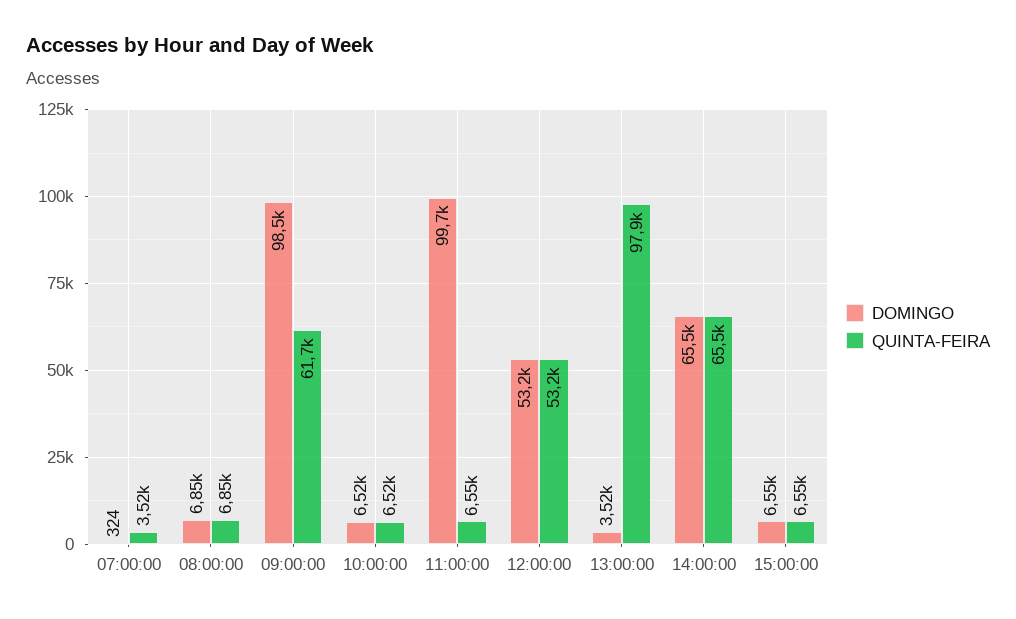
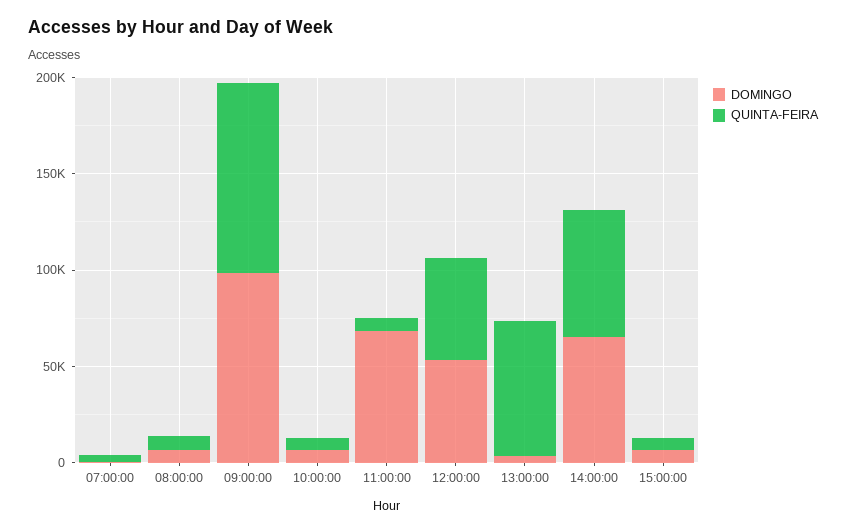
QUINTA-FEIRA, 09:00:00: 61700 -> 100000
DOMINGO, 11:00:00: 99700 -> 70000
QUINTA-FEIRA, 13:00:00: 97900 -> 70000

